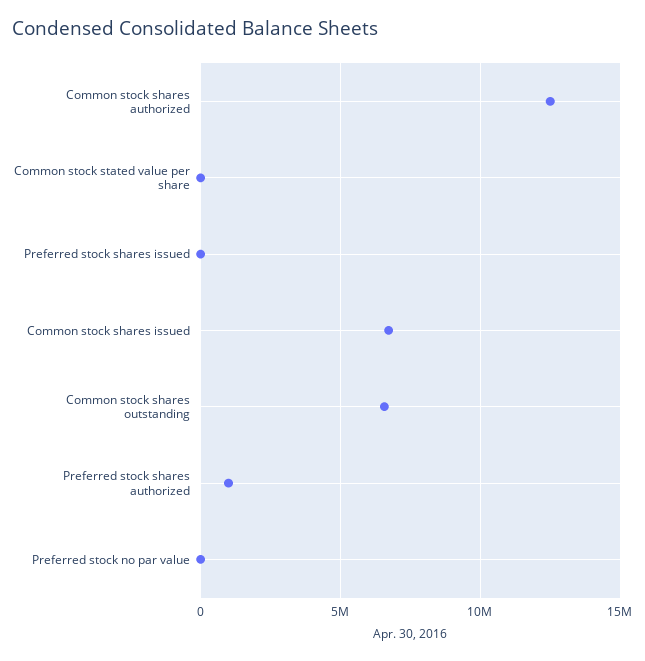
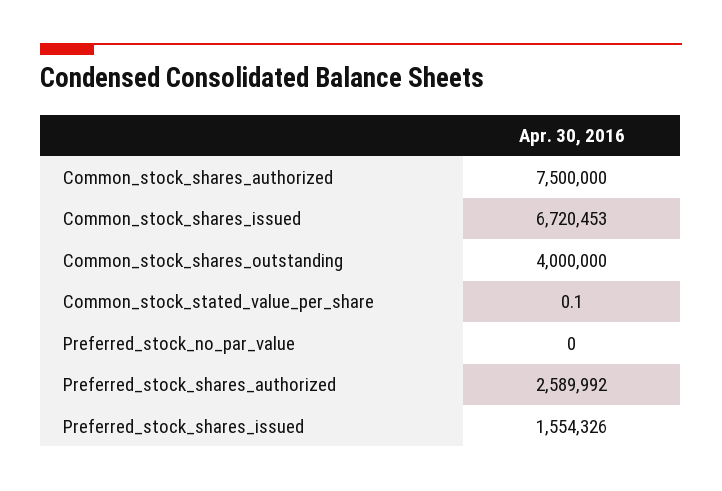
Common stock shares authorized: 12500000 -> 7500000
Preferred stock shares issued: 0 -> 1554326
Common stock shares outstanding: 6500000 -> 4000000
Preferred stock shares authorized: 1000000 -> 2589992

